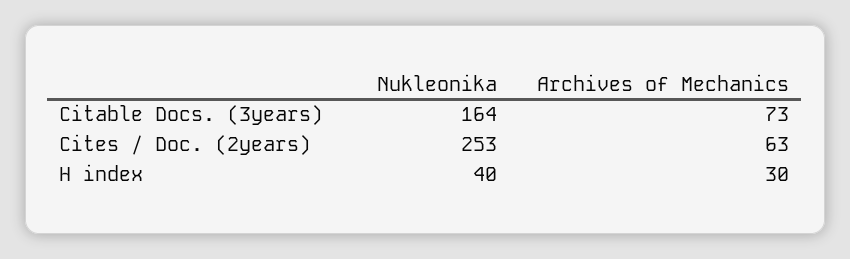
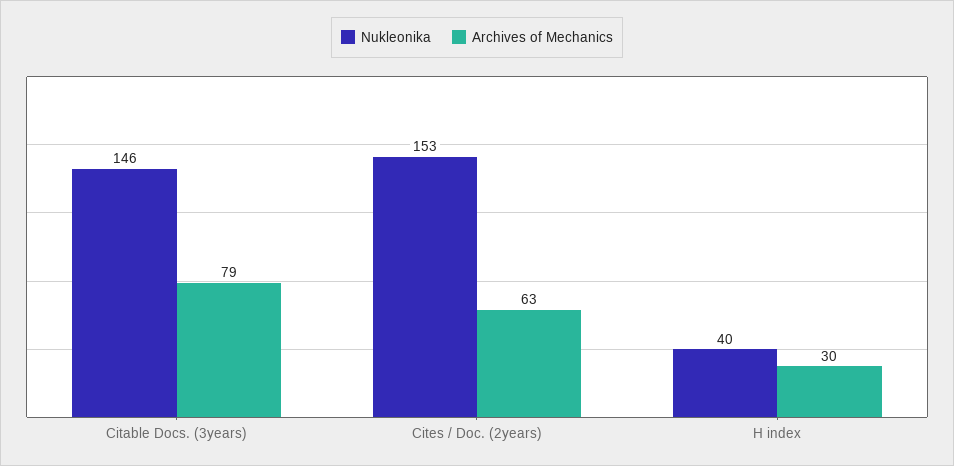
Nukleonika, Citable Docs. (3years): 164 -> 146
Archives of Mechanics, Citable Docs. (3years): 73 -> 79
Nukleonika, Cites / Doc. (2years): 253 -> 153

